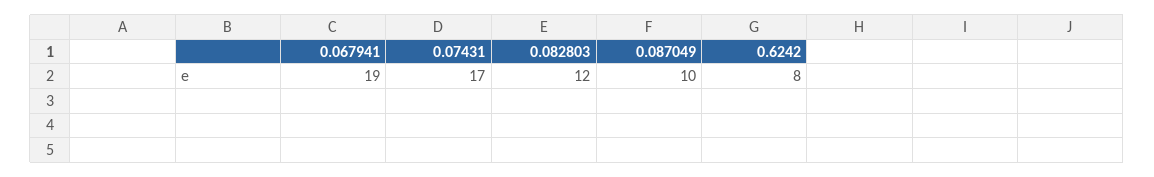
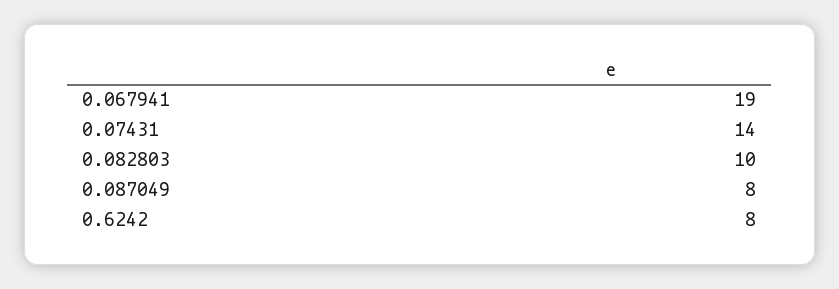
0.07431: 17 -> 14
0.082803: 12 -> 10
0.087049: 10 -> 8

